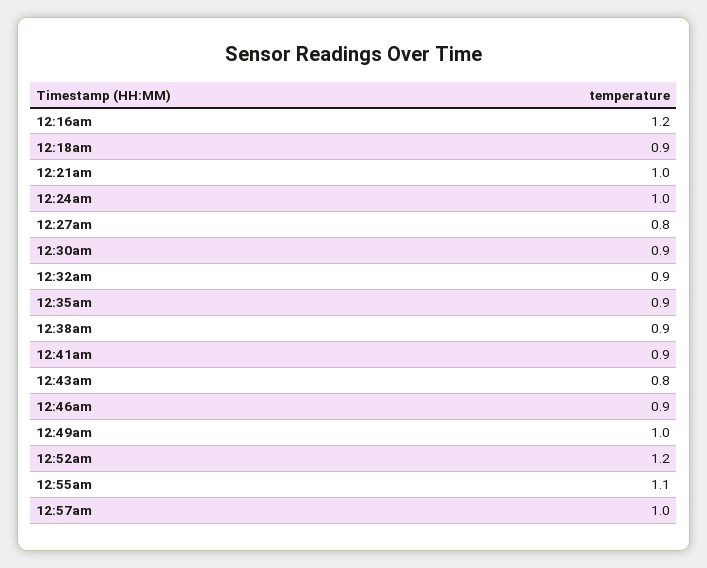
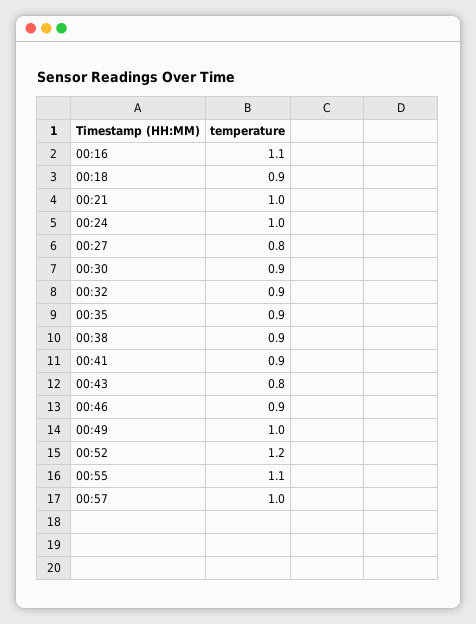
12:16am: 1.2 -> 1.1

